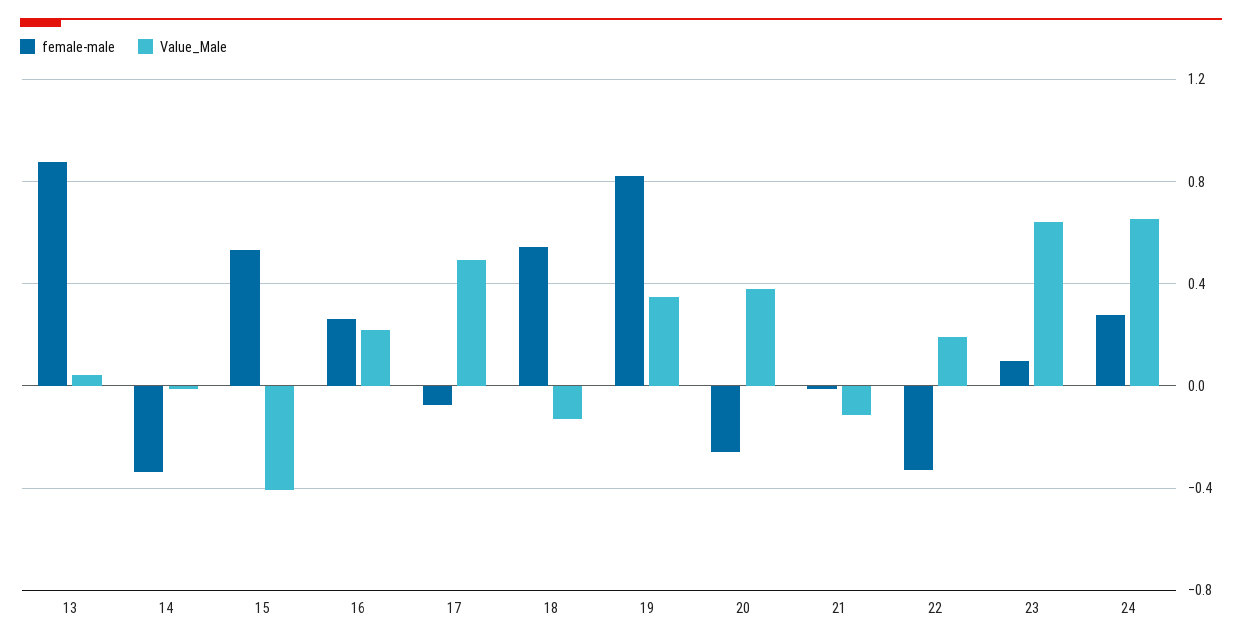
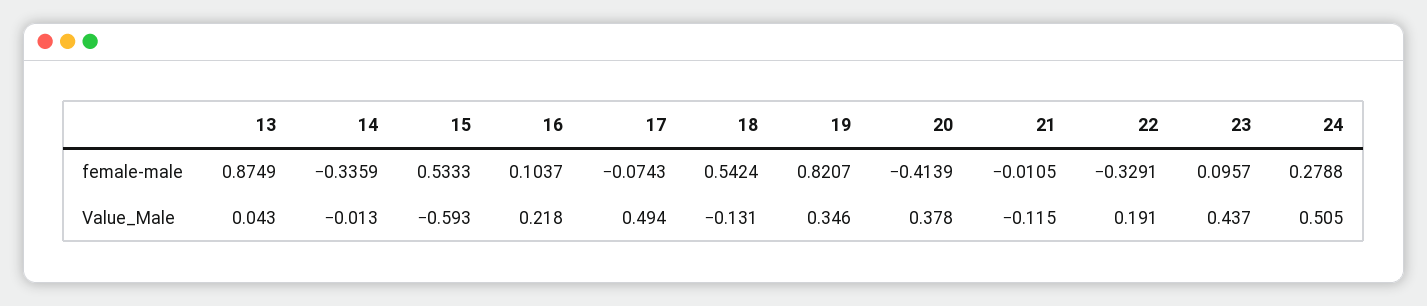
Value_Male, 15: -0.4 -> -0.593
female-male, 16: 0.25 -> 0.1037
female-male, 20: -0.25 -> -0.4139
Value_Male, 23: 0.65 -> 0.437
Value_Male, 24: 0.65 -> 0.505

